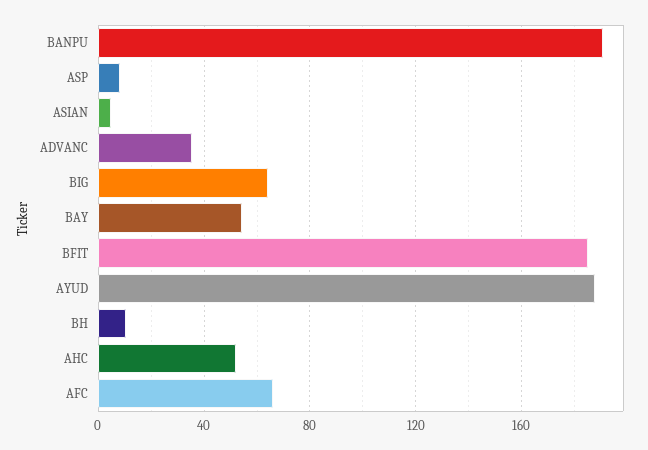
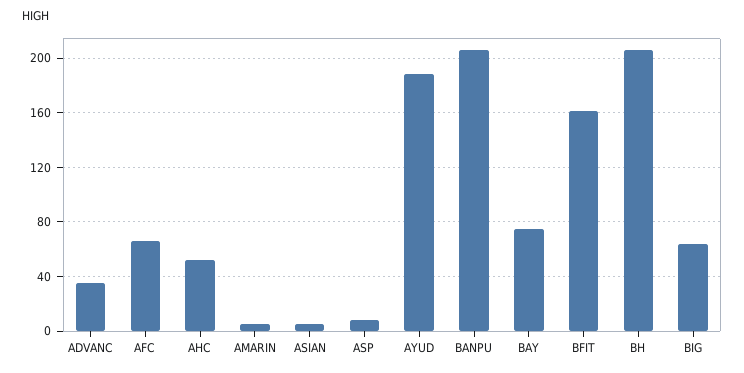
BANPU: 190 -> 205
BAY: 55 -> 75
BFIT: 185 -> 160
BH: 10 -> 205
AMARIN: none -> 5

